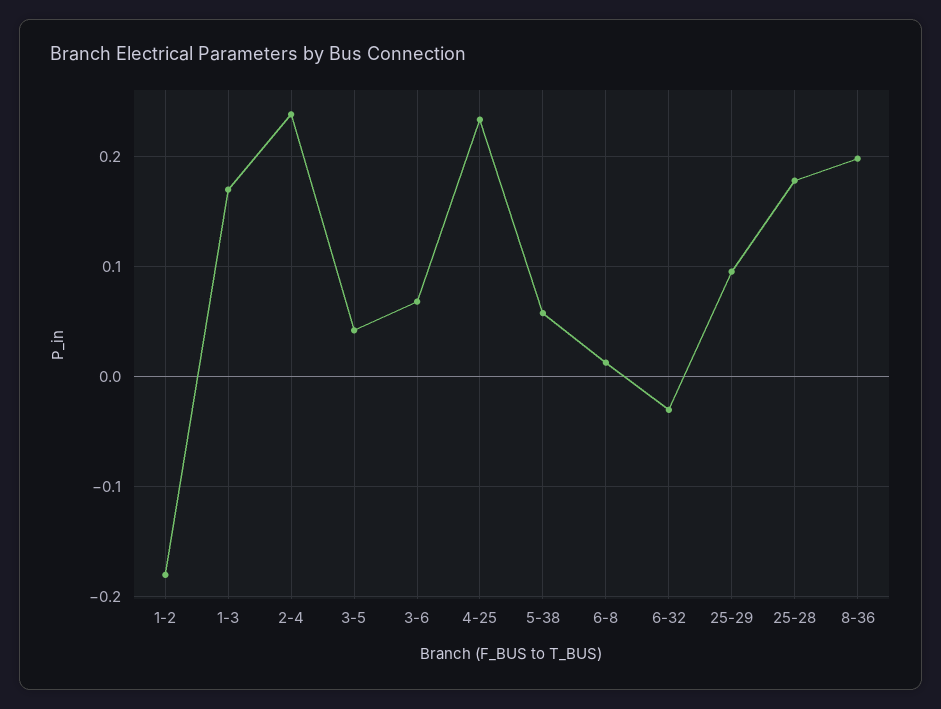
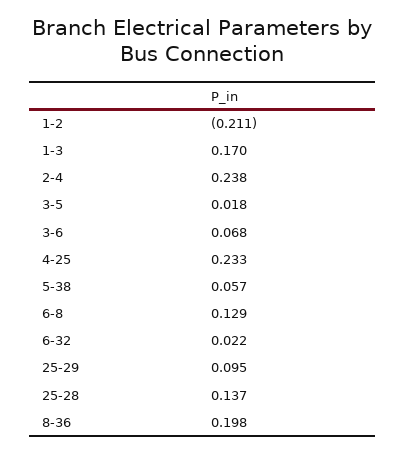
1-2: -0.18 -> -0.211
3-5: 0.04 -> 0.018
6-8: 0.01 -> 0.129
6-32: -0.03 -> 0.022
25-28: 0.18 -> 0.137

